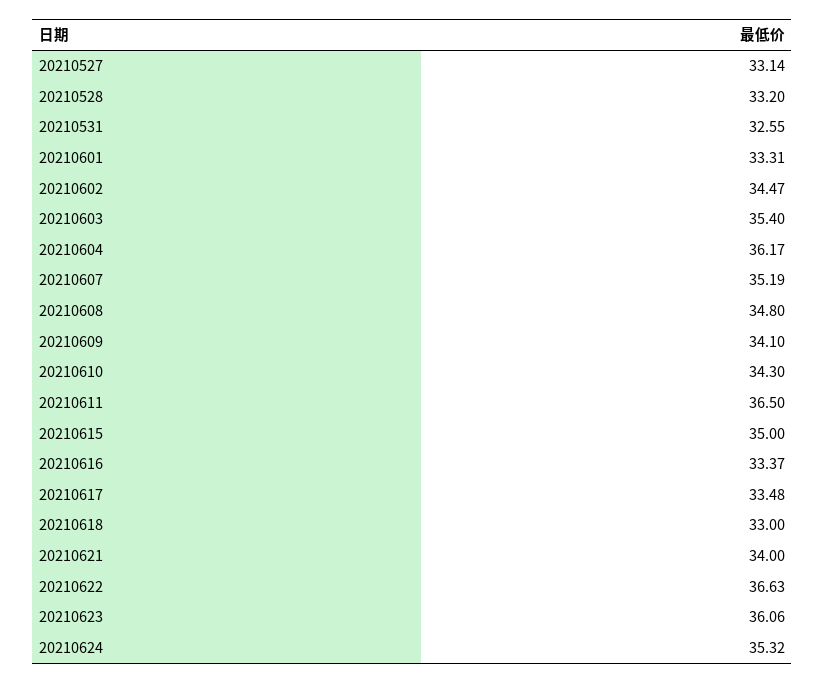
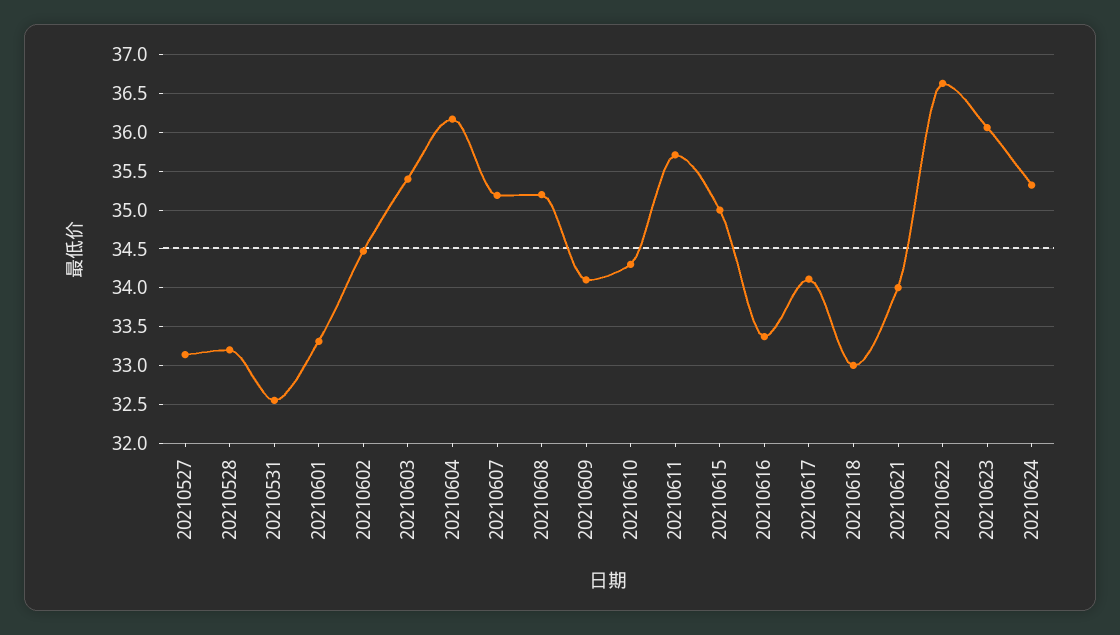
20210608: 34.8 -> 35.2
20210611: 36.5 -> 35.7
20210617: 33.48 -> 34.1

